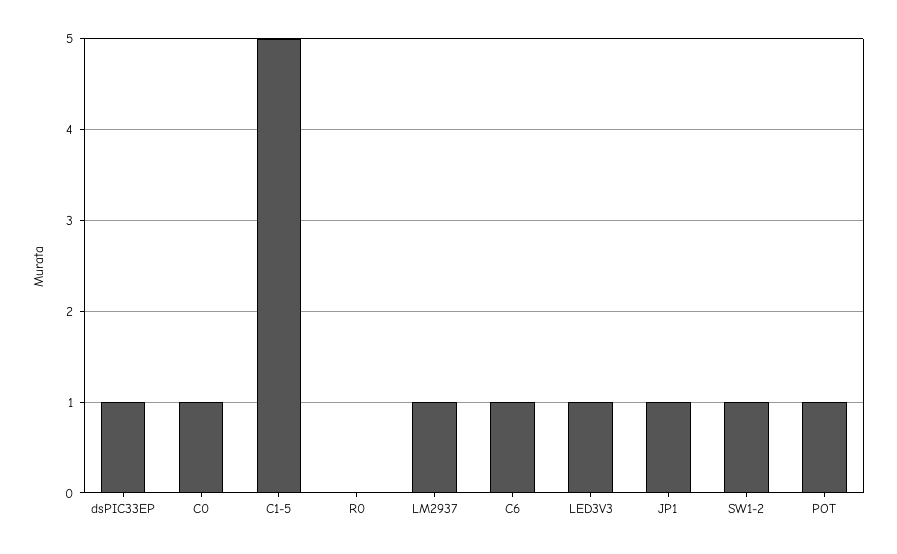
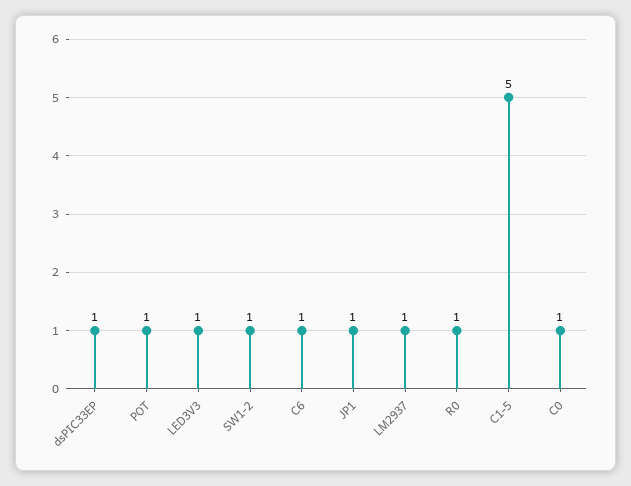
R0: 0 -> 1

